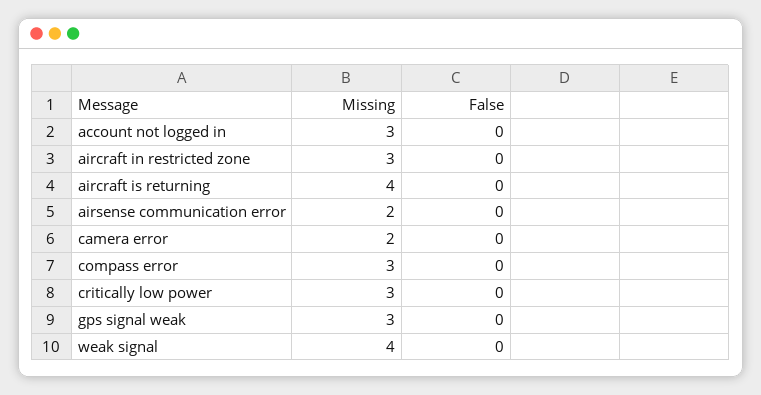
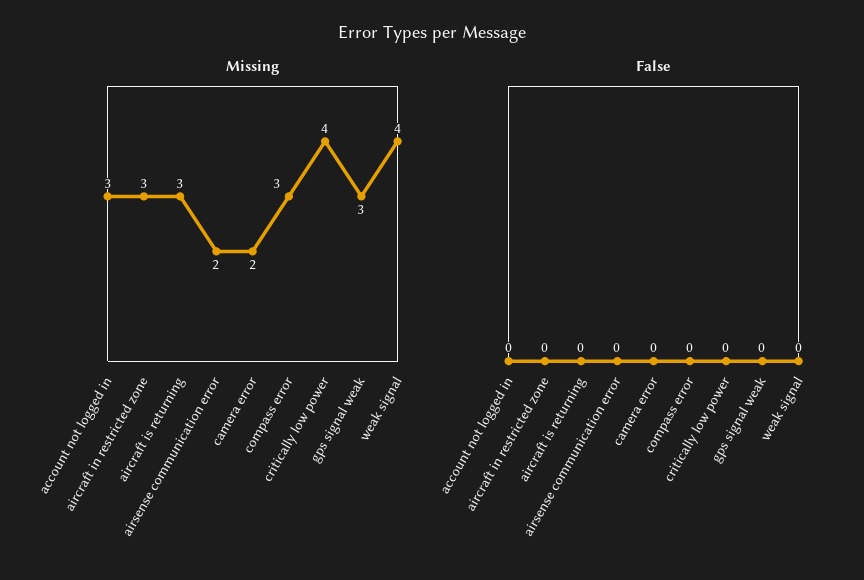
Missing, aircraft is returning: 4 -> 3
Missing, critically low power: 3 -> 4

